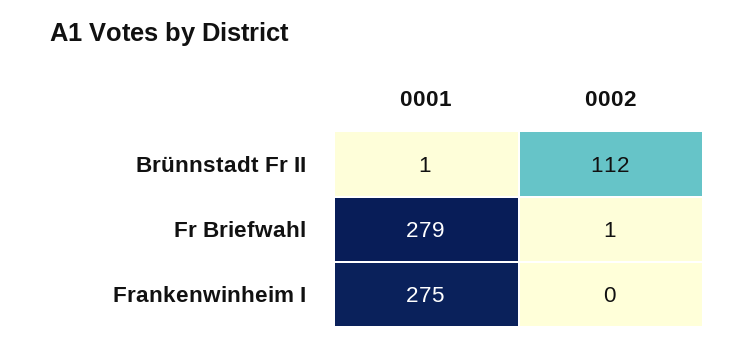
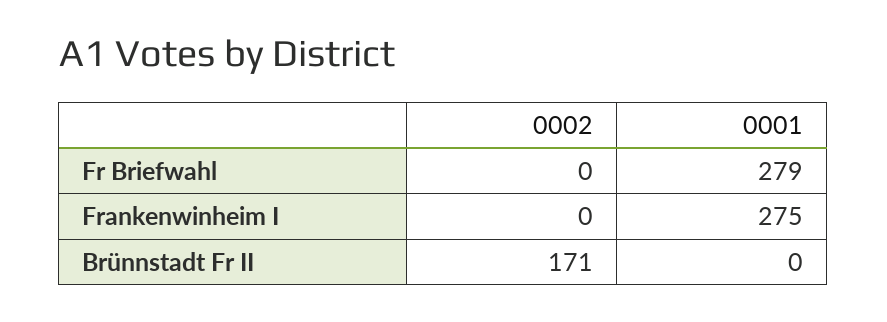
0001, Brünnstadt Fr II: 1 -> 0
0002, Brünnstadt Fr II: 112 -> 171
0002, Fr Briefwahl: 1 -> 0

